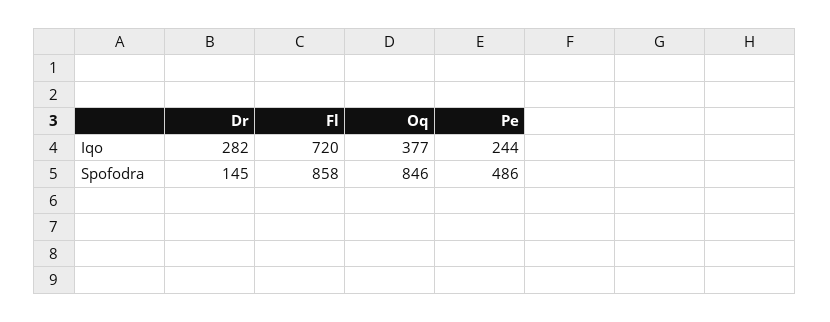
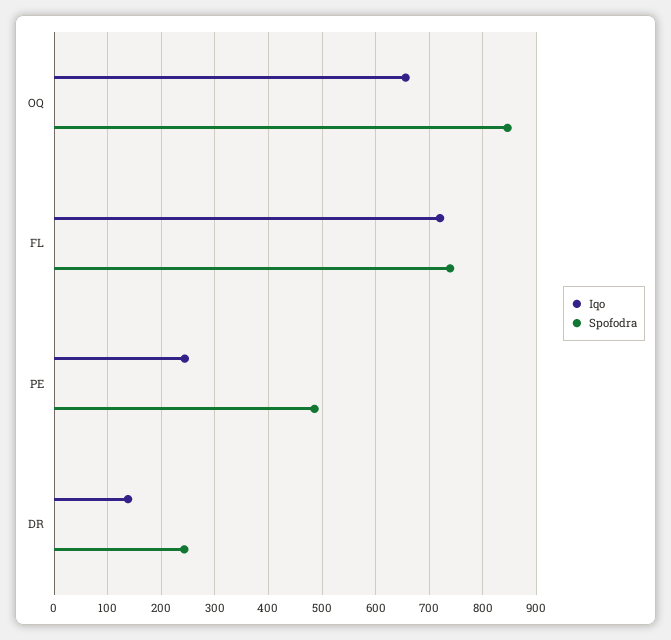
Iqo, Dr: 282 -> 140
Iqo, Oq: 377 -> 660
Spofodra, Dr: 145 -> 240
Spofodra, Fl: 858 -> 740

